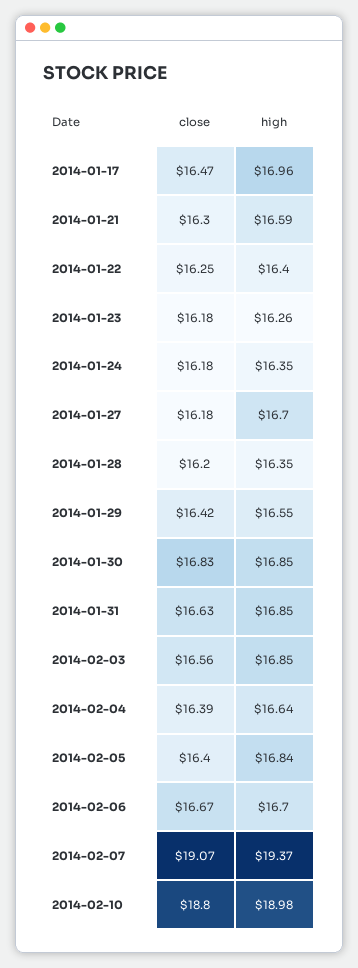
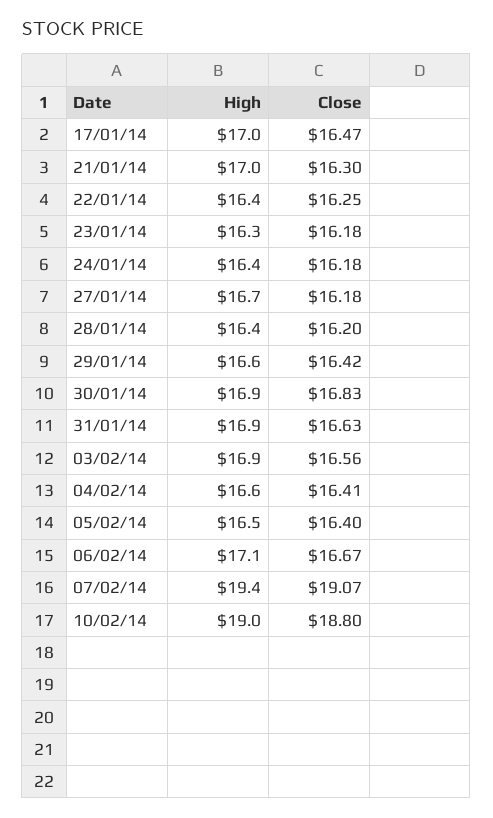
high, 2014-01-21: 16.59 -> 17
close, 2014-02-04: 16.39 -> 16.41
high, 2014-02-05: 16.84 -> 16.5
high, 2014-02-06: 16.7 -> 17.1

